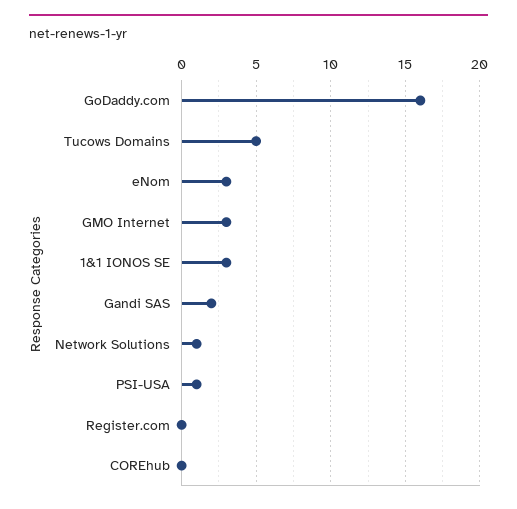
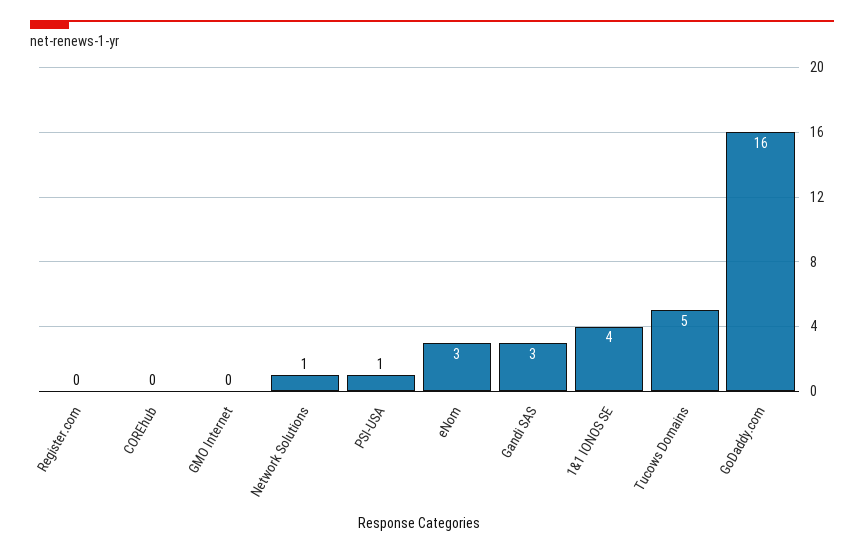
GMO Internet: 3 -> 0
1&1 IONOS SE: 3 -> 4
Gandi SAS: 2 -> 3

